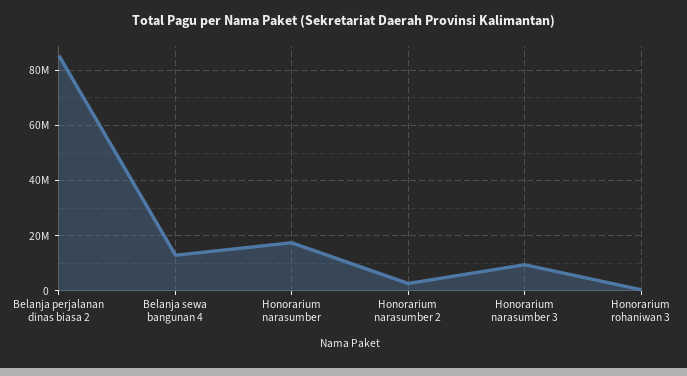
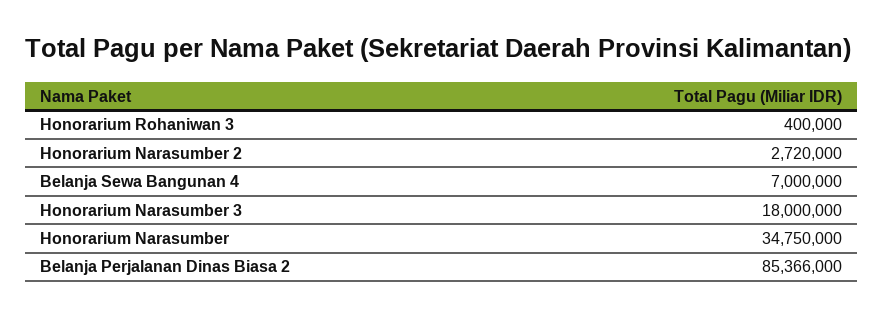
Belanja sewa bangunan 4: 12500000 -> 7000000
Honorarium narasumber: 17500000 -> 34750000
Honorarium narasumber 3: 10000000 -> 18000000

